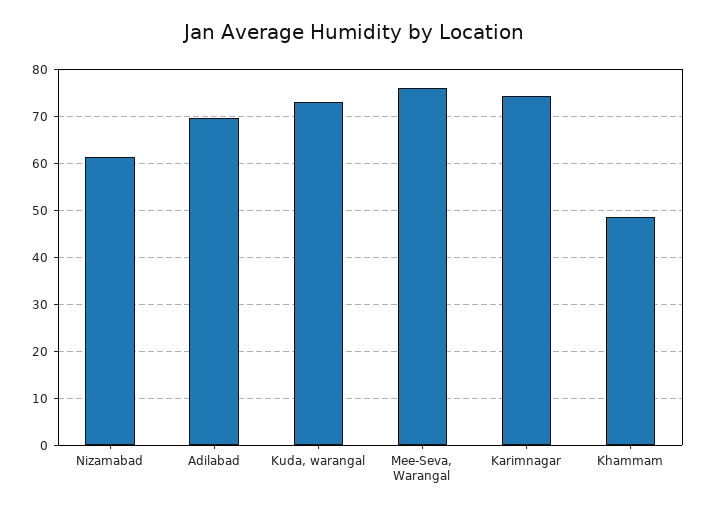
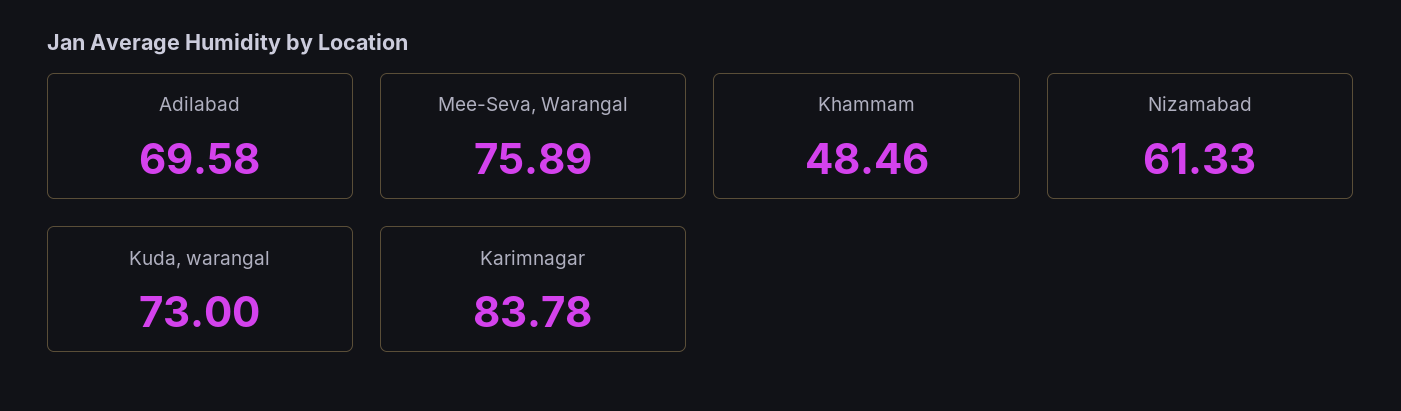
Karimnagar: 74 -> 83.78

